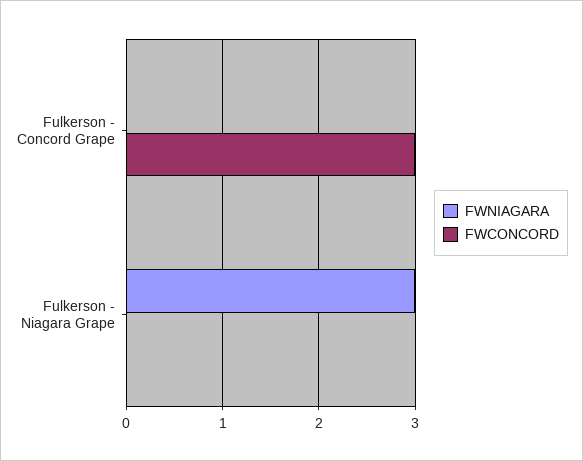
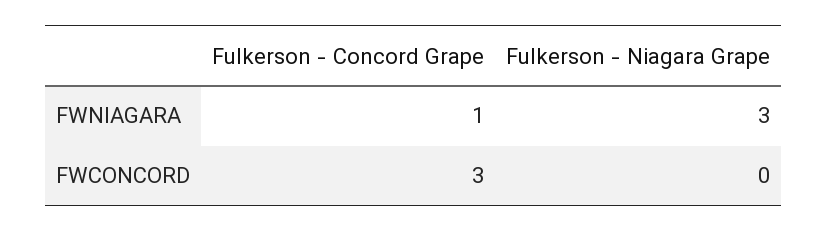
FWNIAGARA, Fulkerson - Concord Grape: 0 -> 1

